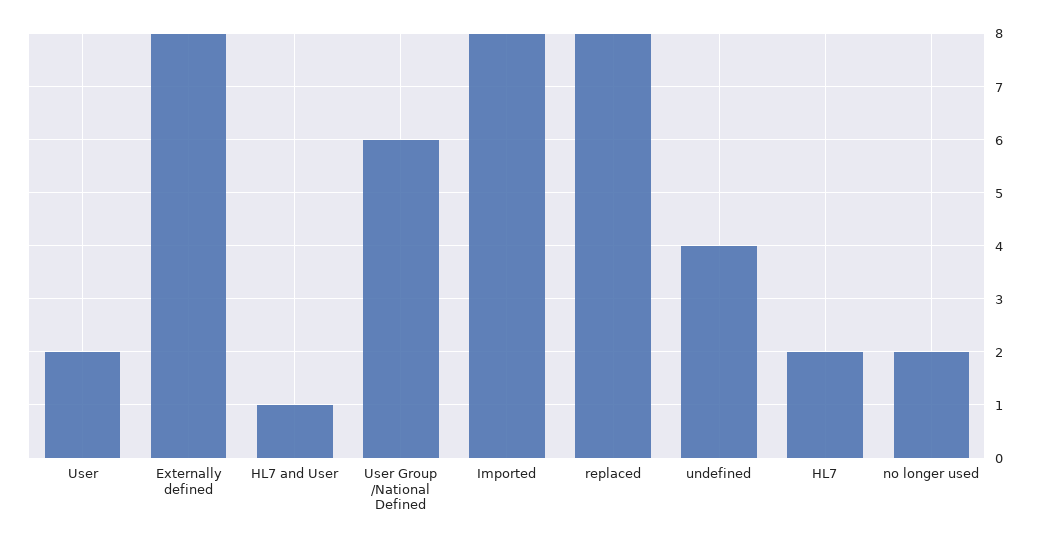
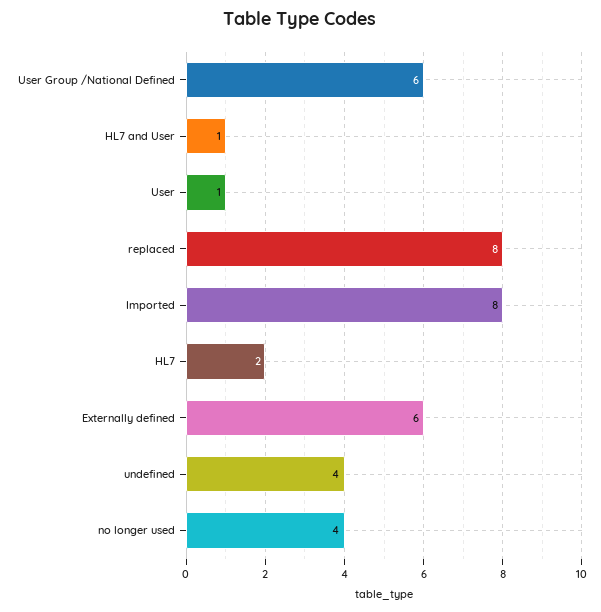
User: 2 -> 1
Externally defined: 8 -> 6
no longer used: 2 -> 4

